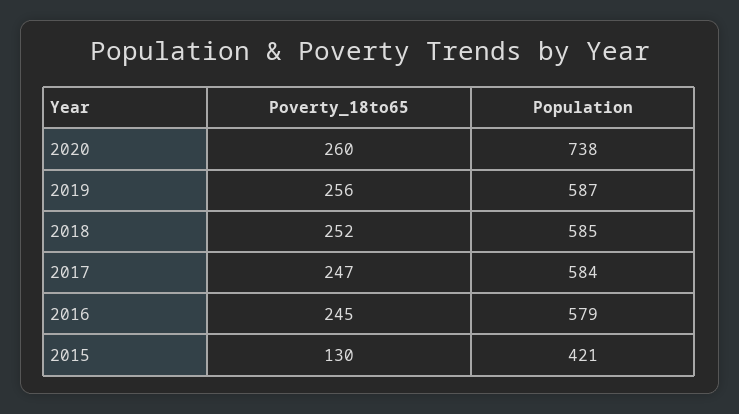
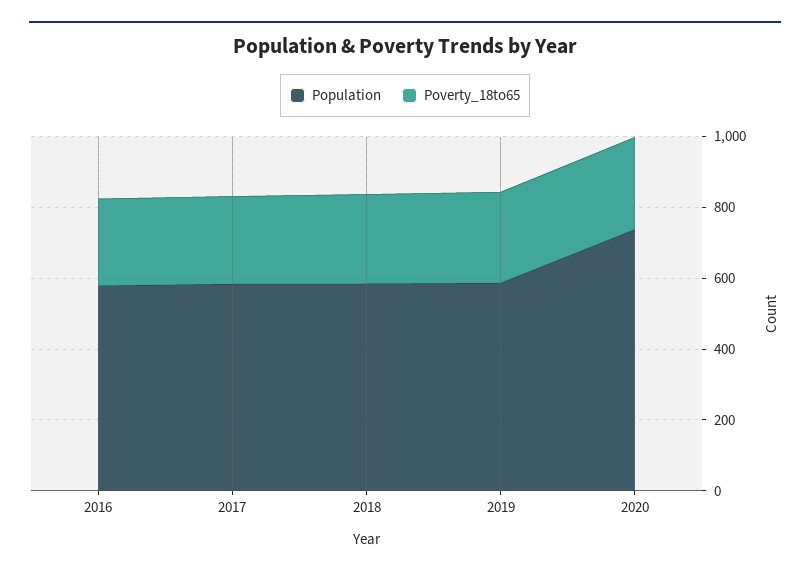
Poverty_18to65, 2015: 130 -> none
Population, 2015: 421 -> none

